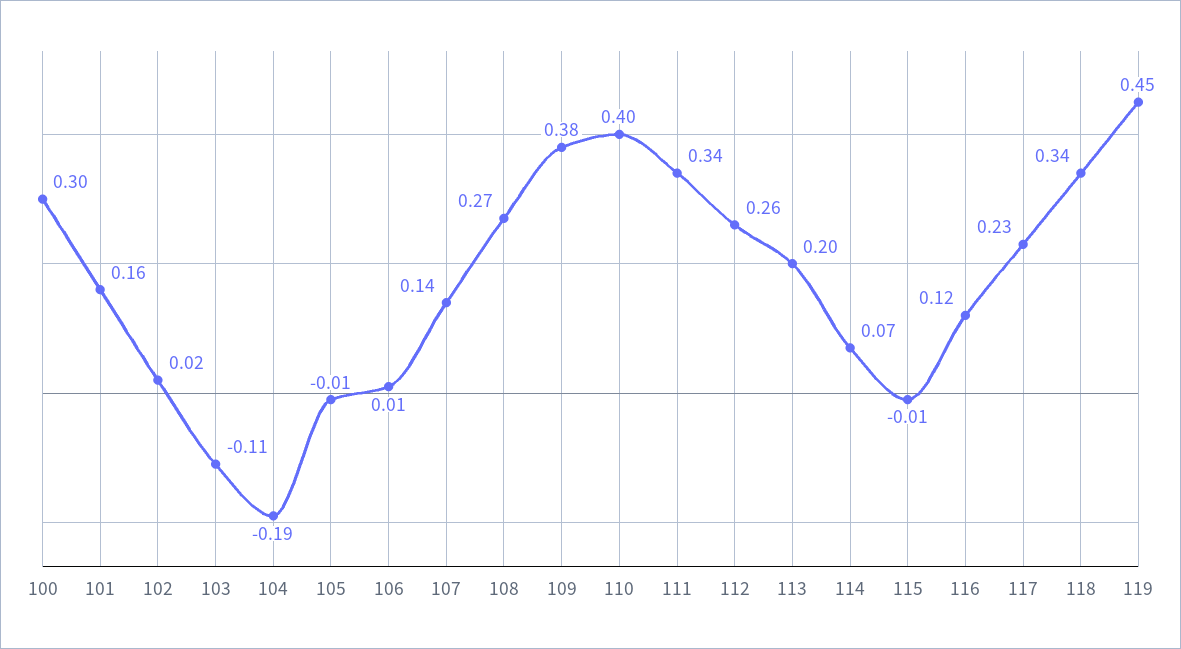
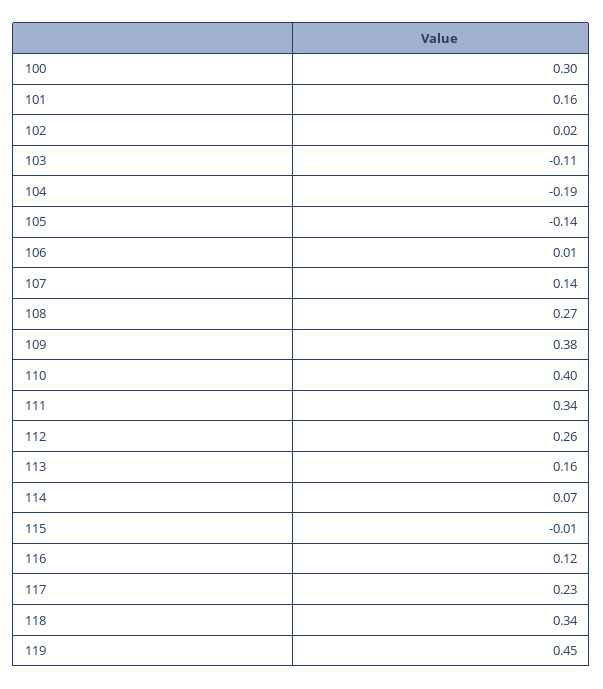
105: -0.01 -> -0.14
113: 0.2 -> 0.16

